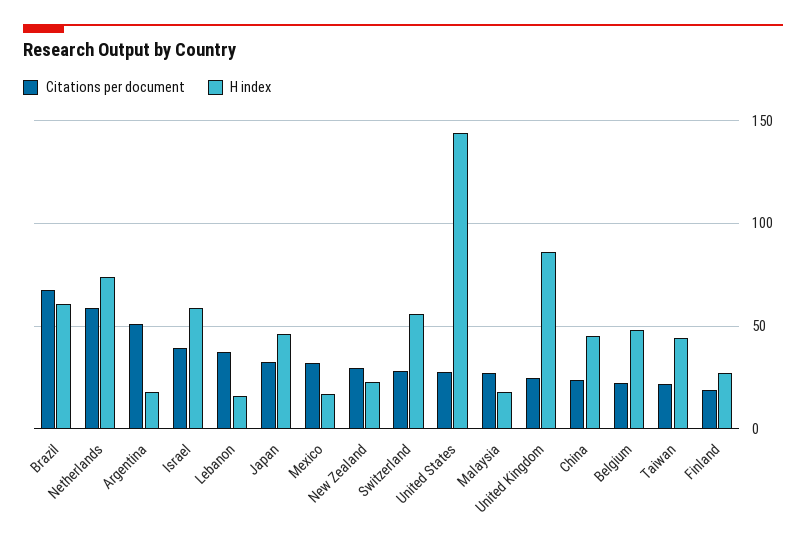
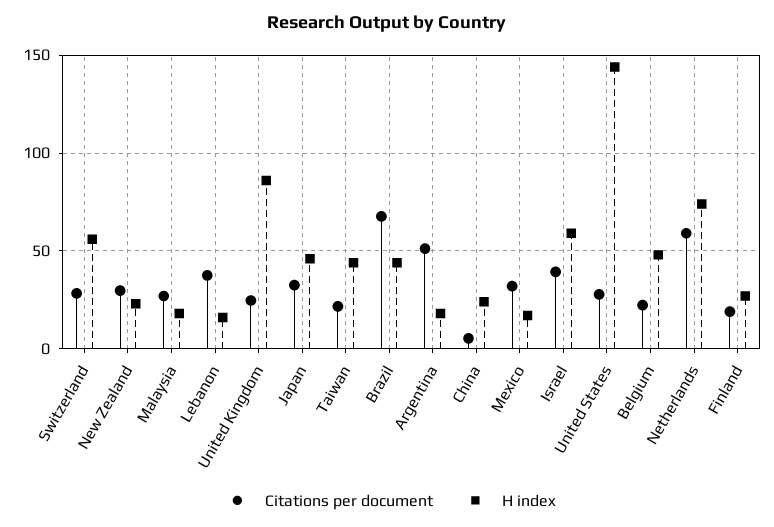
H index, Brazil: 60 -> 45
Citations per document, China: 25 -> 5
H index, China: 45 -> 25

